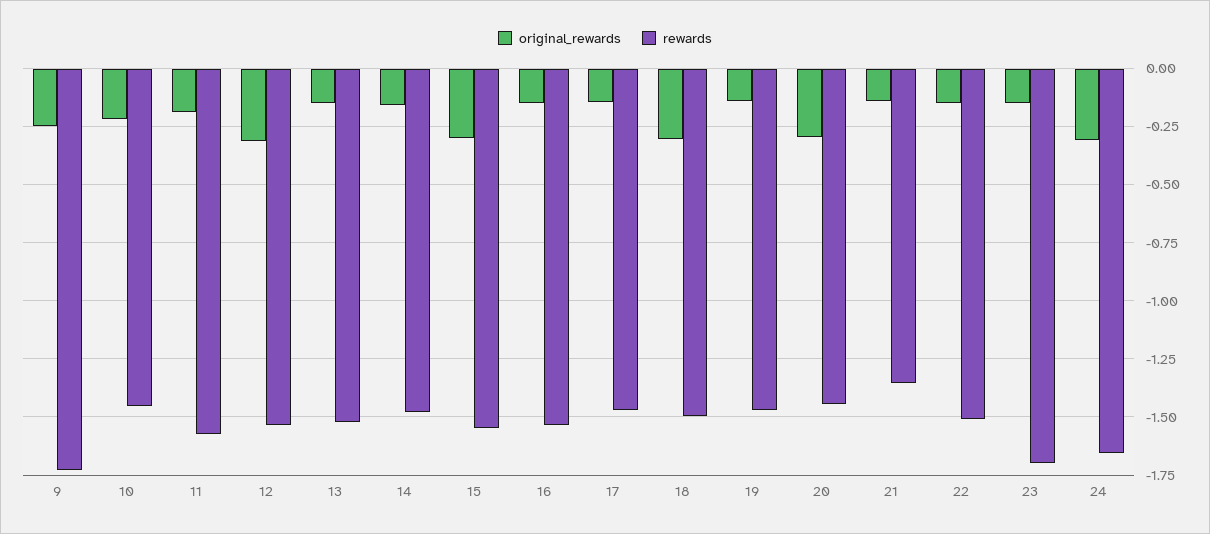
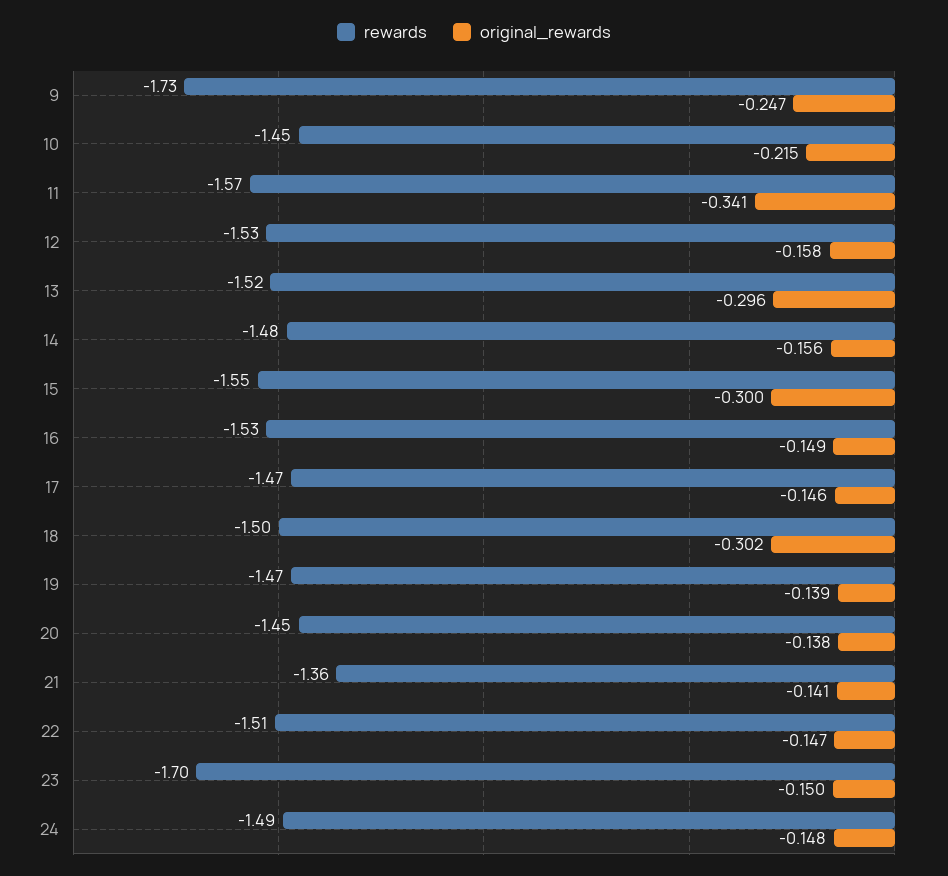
original_rewards, 11: -0.2 -> -0.341
original_rewards, 12: -0.3 -> -0.158
original_rewards, 13: -0.15 -> -0.296
original_rewards, 20: -0.3 -> -0.138
original_rewards, 24: -0.3 -> -0.148
rewards, 24: -1.65 -> -1.49

